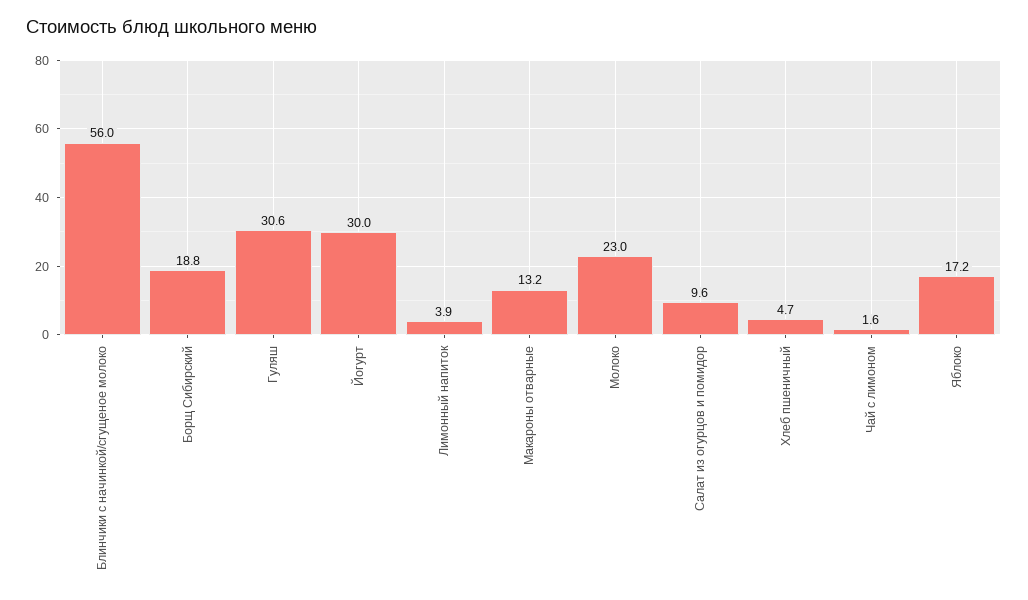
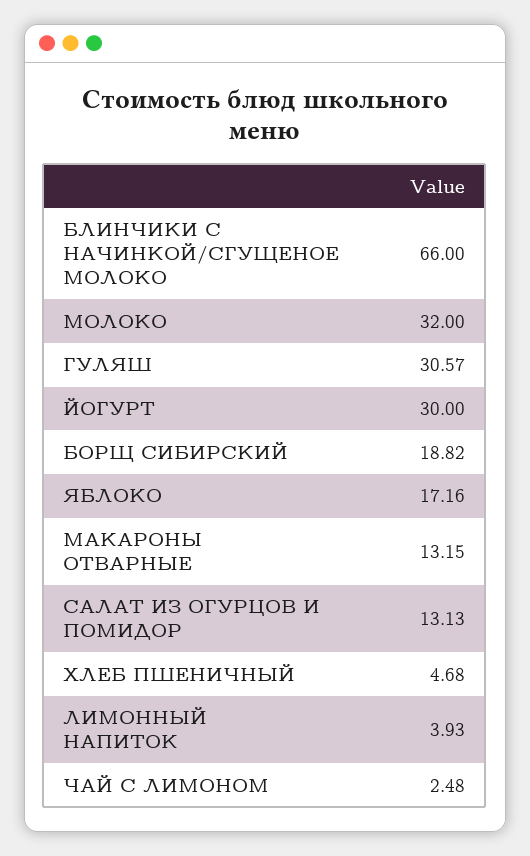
Блинчики с начинкой/сгущеное молоко: 56 -> 66
Молоко: 23 -> 32
Салат из огурцов и помидор: 9.6 -> 13.13
Чай с лимоном: 1.6 -> 2.48

